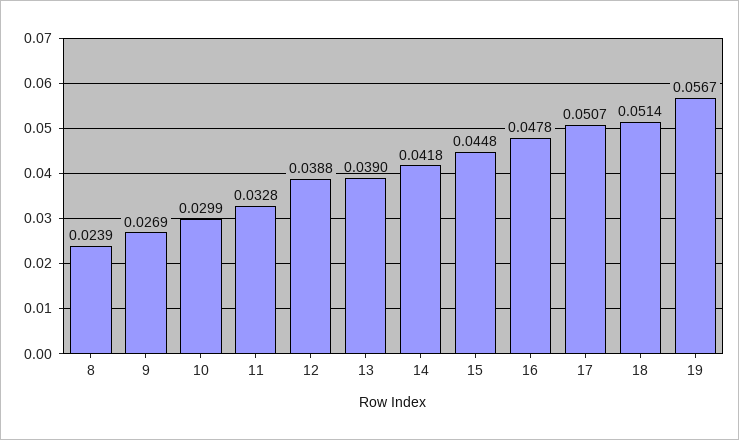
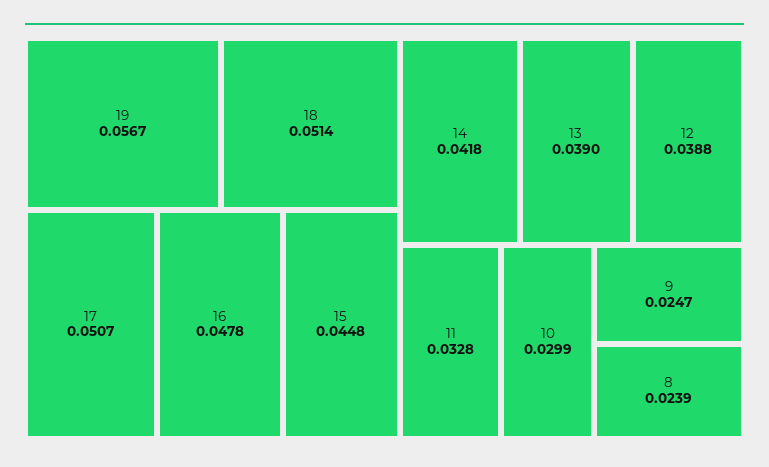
9: 0.0269 -> 0.0247

